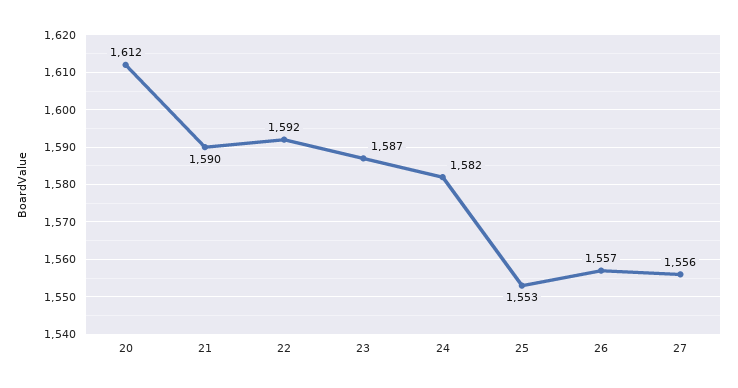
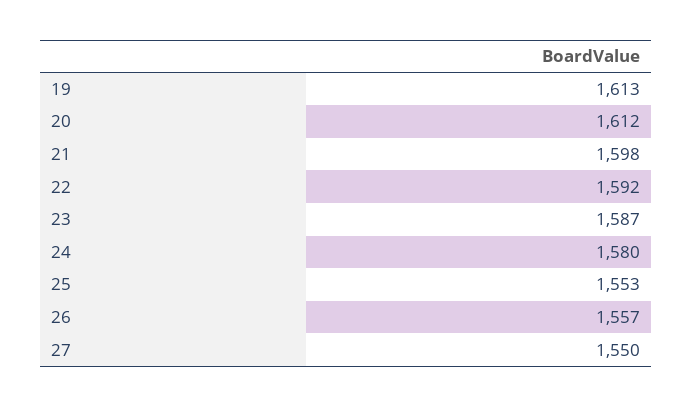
21: 1590 -> 1598
24: 1582 -> 1580
27: 1556 -> 1550
19: none -> 1613

